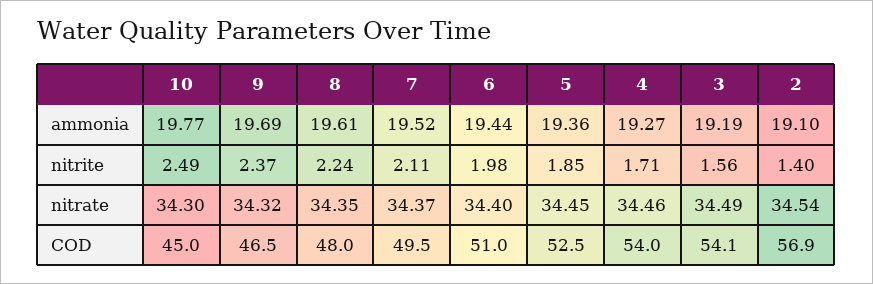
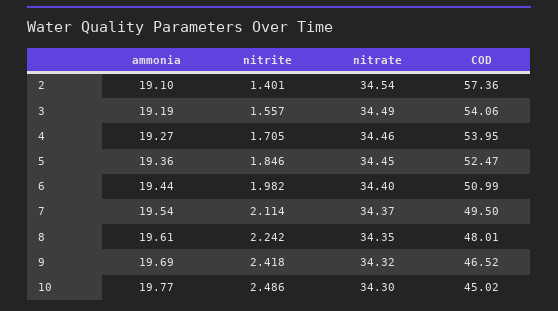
7, ammonia: 19.52 -> 19.54
9, nitrite: 2.37 -> 2.418
2, COD: 56.9 -> 57.36

